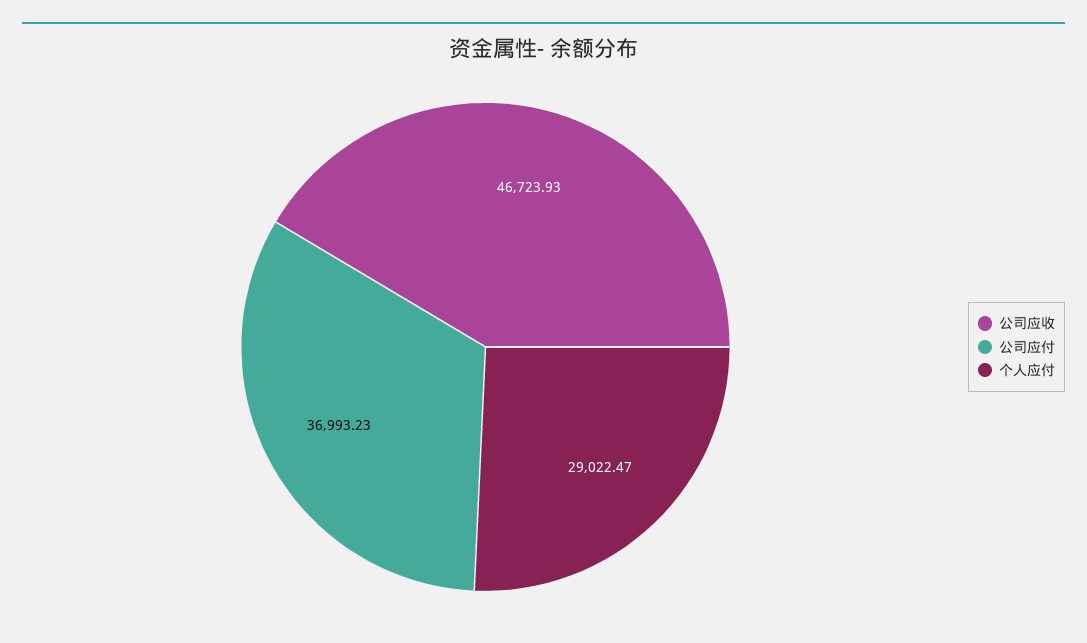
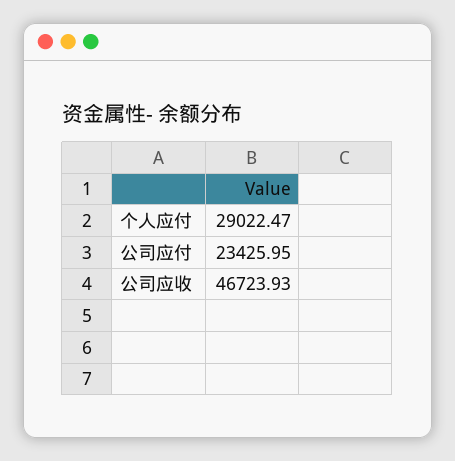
公司应付: 36993.23 -> 23425.95

